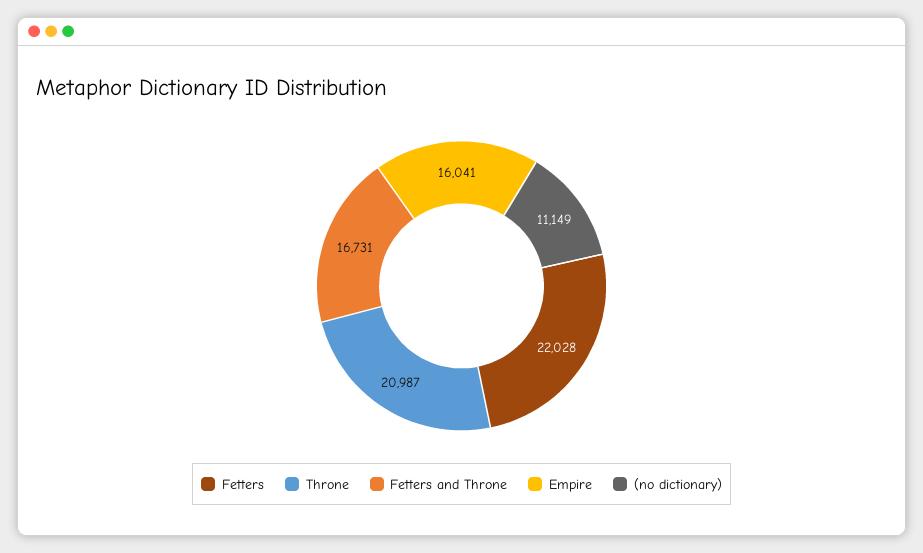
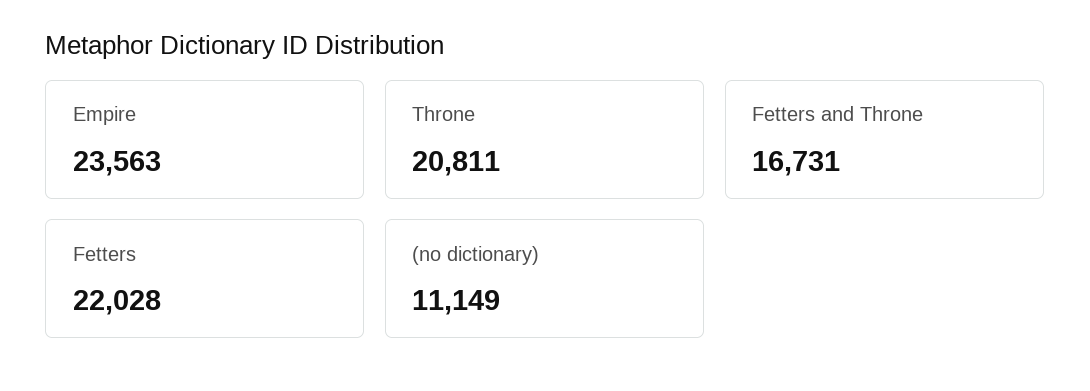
Throne: 20987 -> 20811
Empire: 16041 -> 23563

